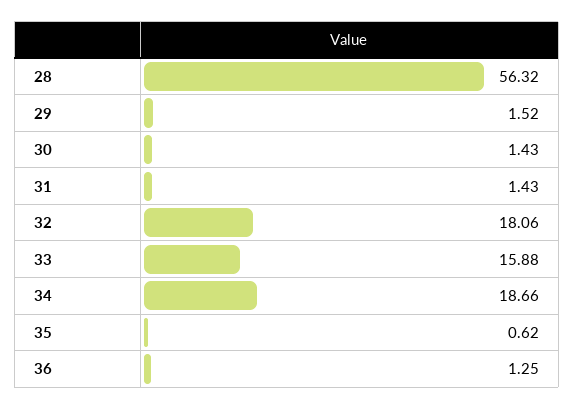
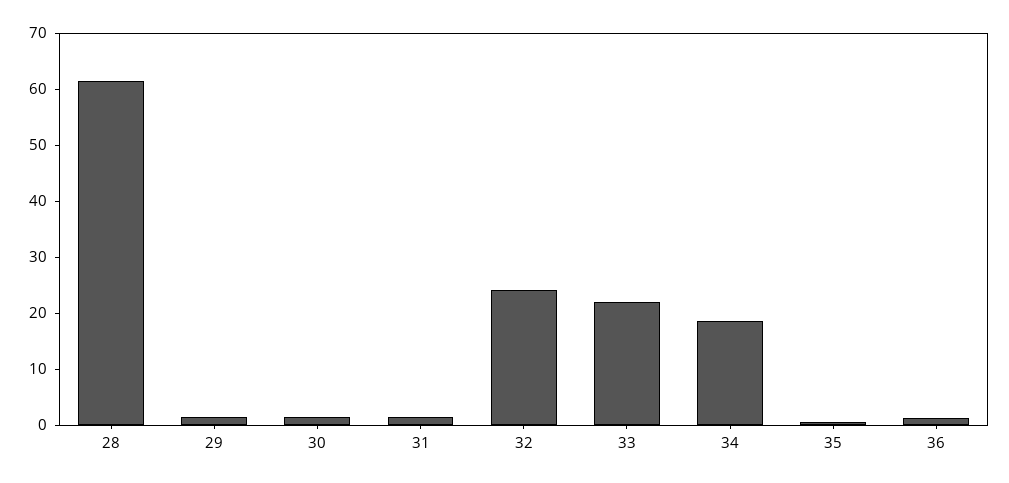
28: 56.32 -> 62
32: 18.06 -> 24
33: 15.88 -> 22

